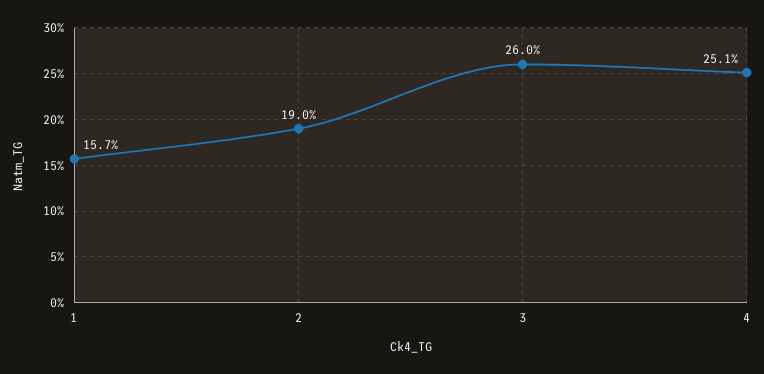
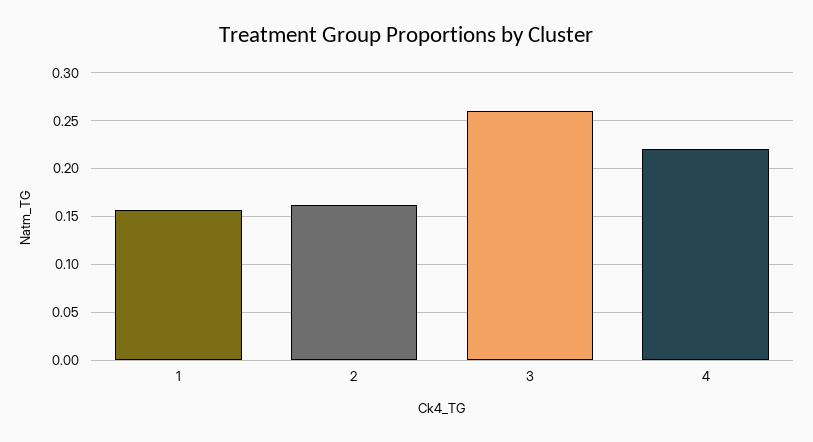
2: 0.19 -> 0.16
4: 0.251 -> 0.22

